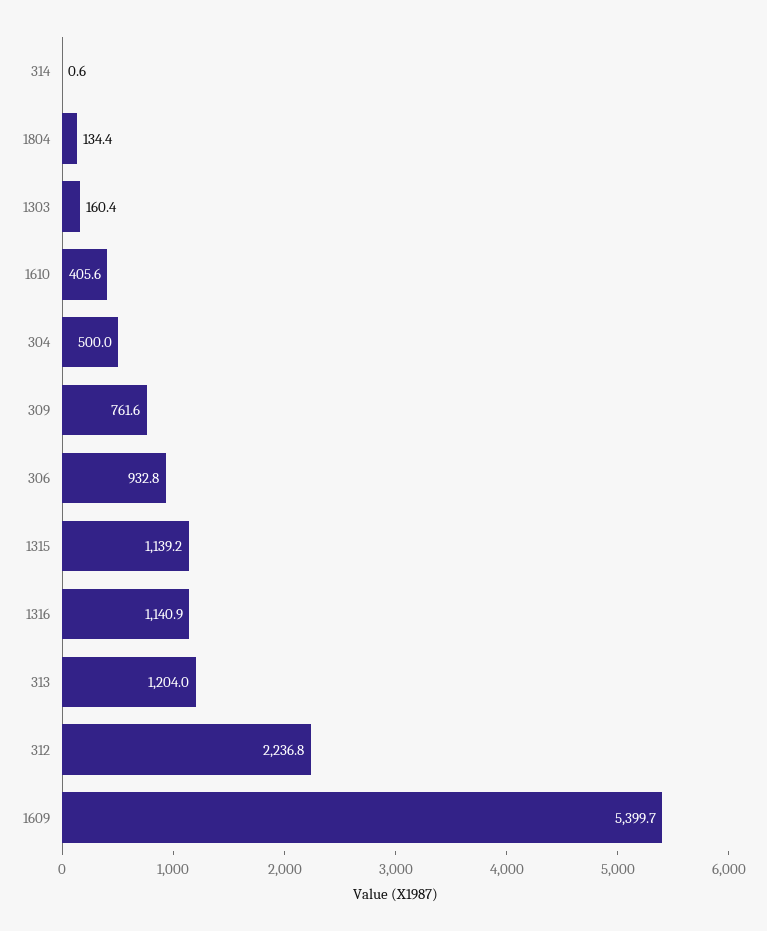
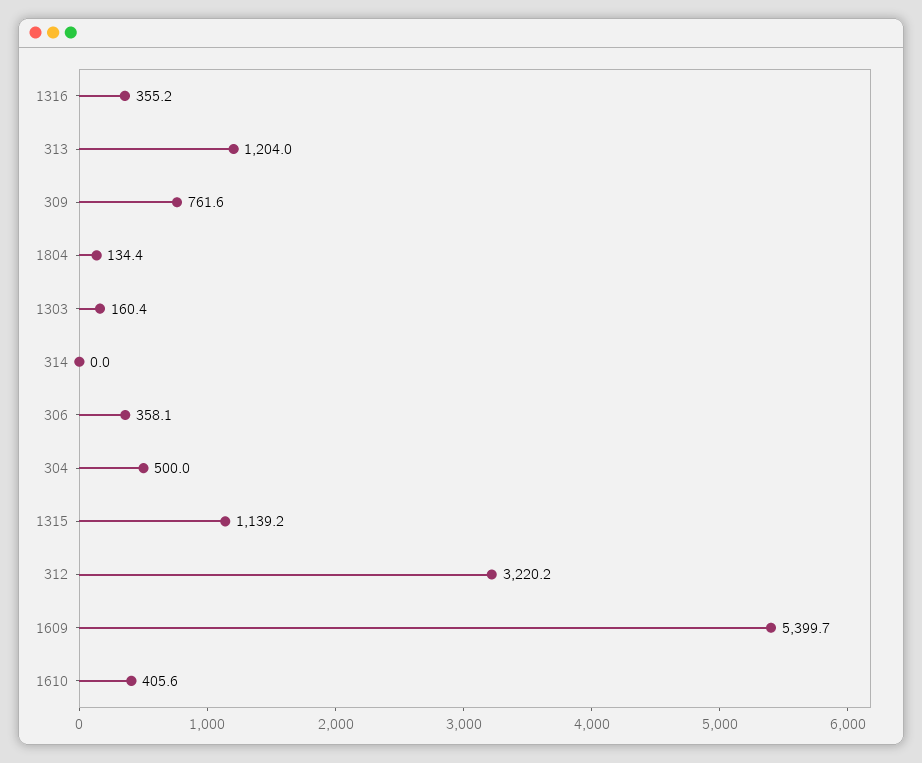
314: 0.6 -> 0
306: 932.8 -> 358.1
1316: 1140.9 -> 355.2
312: 2236.8 -> 3220.2

